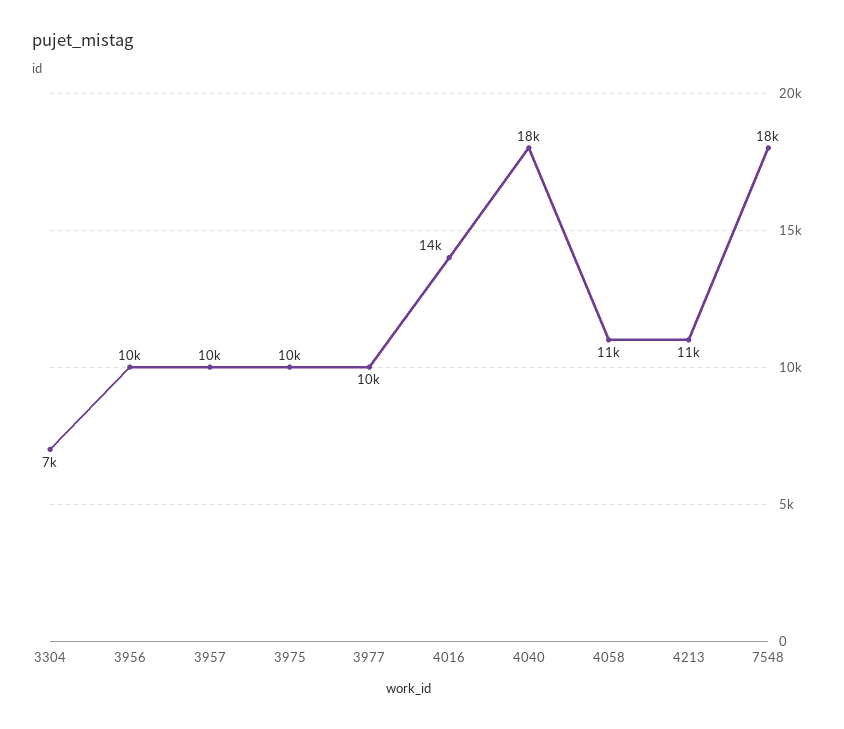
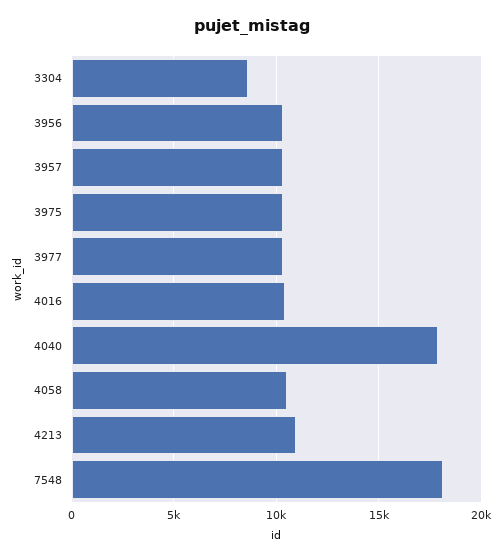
3304: 7000 -> 8500
4016: 14000 -> 10500

